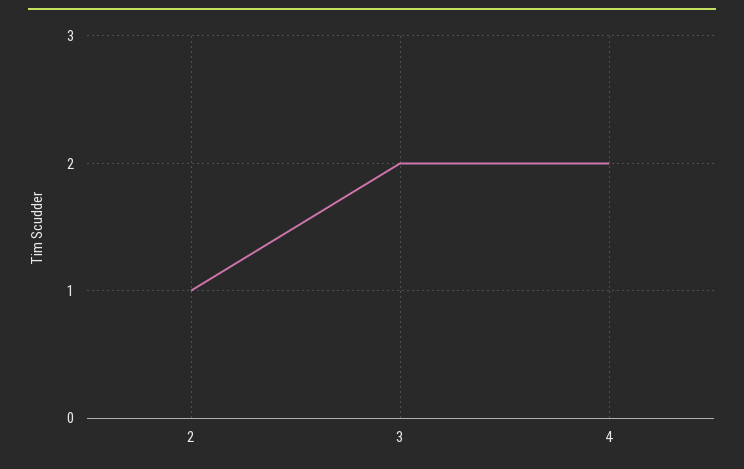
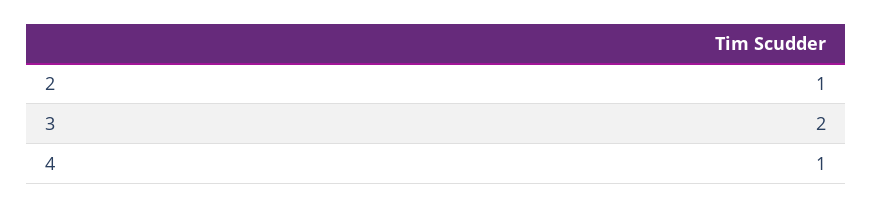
4: 2 -> 1

